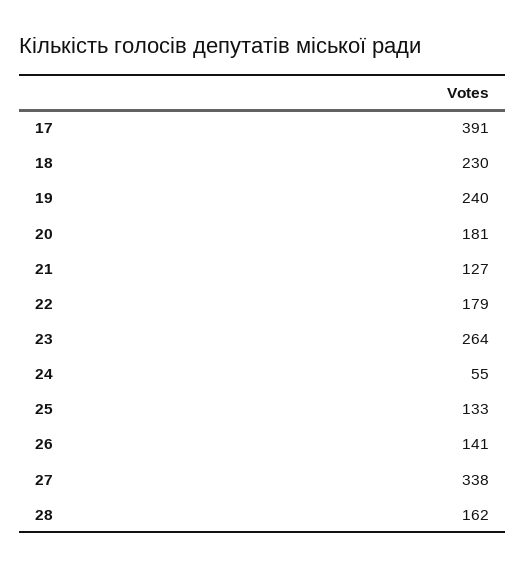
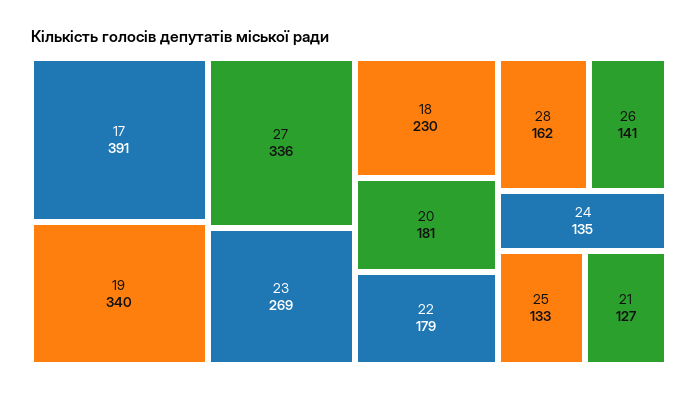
19: 240 -> 340
23: 264 -> 269
24: 55 -> 135
27: 338 -> 336

